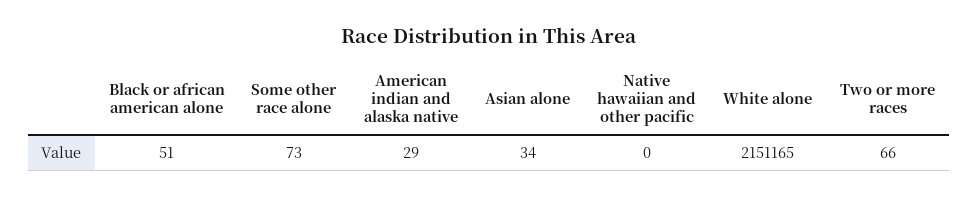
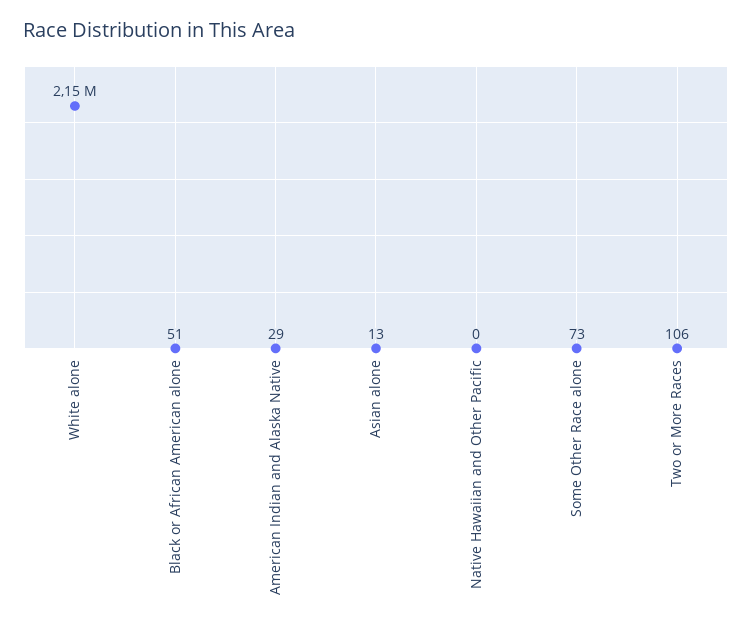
Asian alone: 34 -> 13
Two or more races: 66 -> 106

